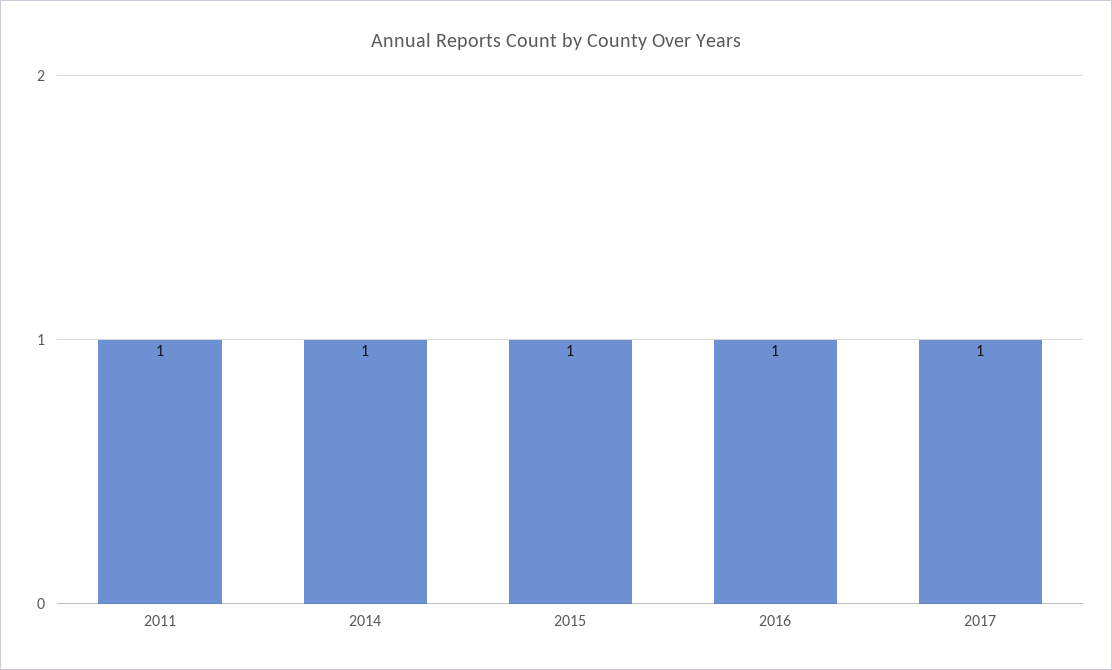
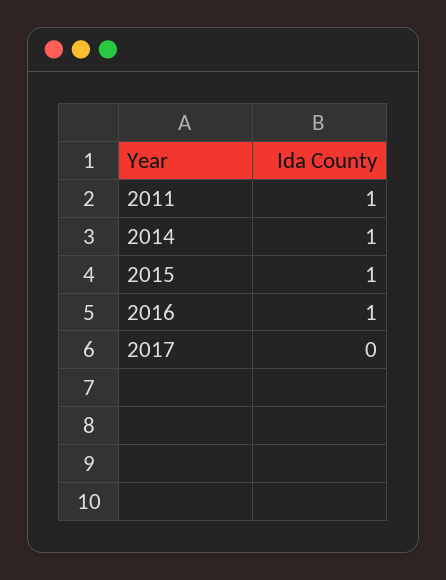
2017: 1 -> 0

